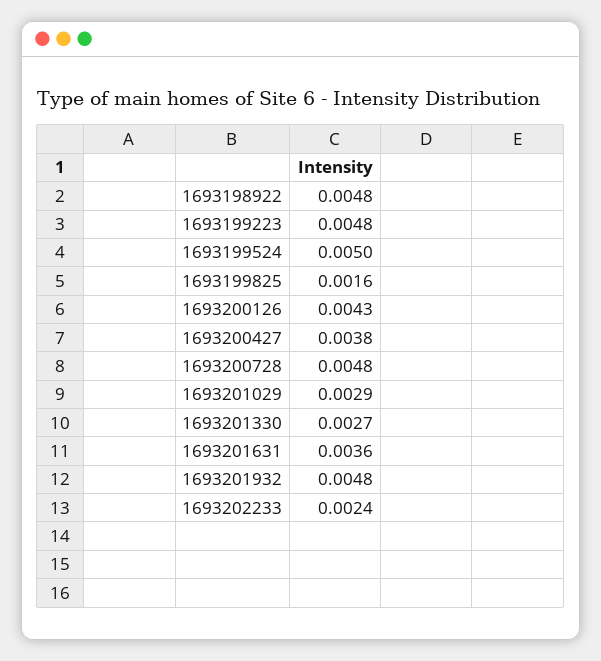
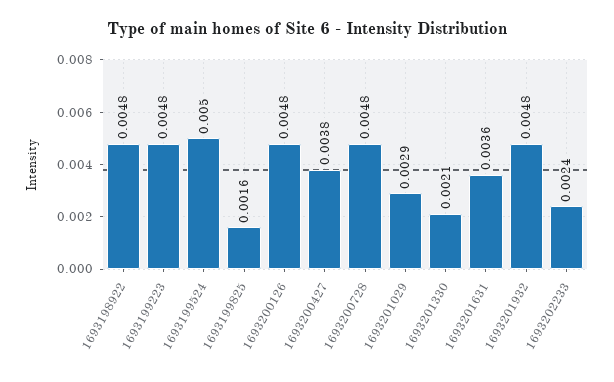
1693200126: 0.0043 -> 0.0048
1693201330: 0.0027 -> 0.0021

